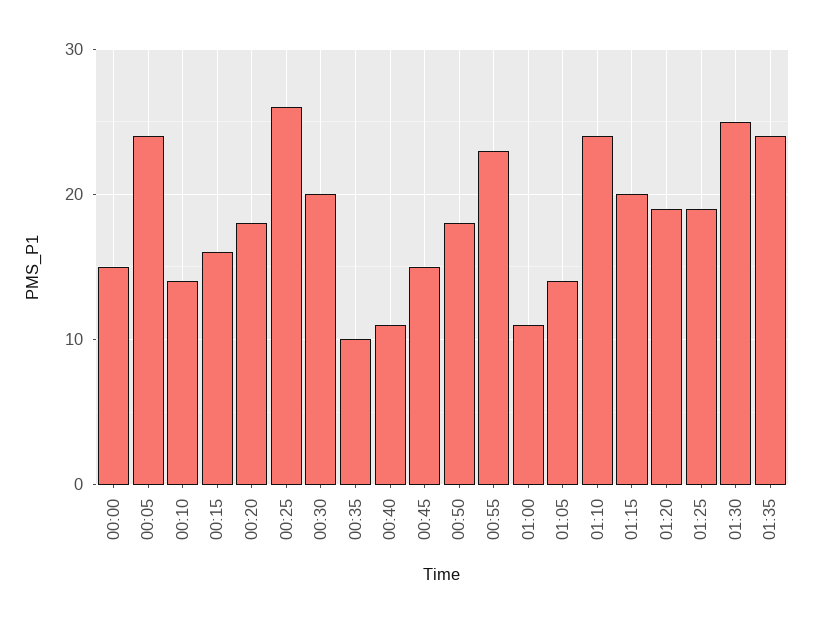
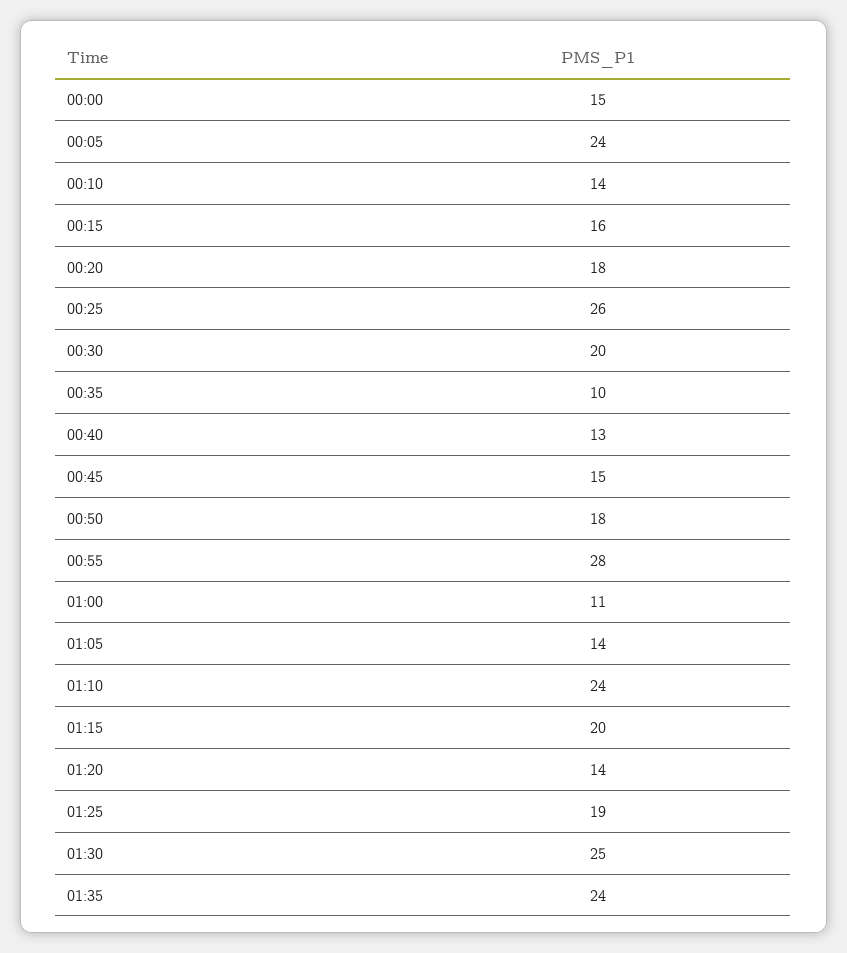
00:40: 11 -> 13
00:55: 23 -> 28
01:20: 19 -> 14

